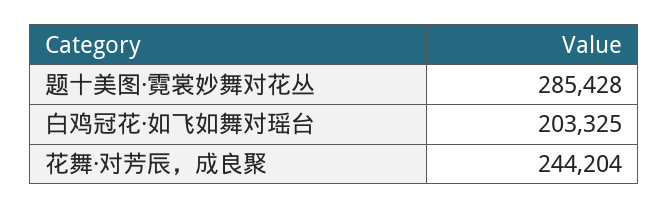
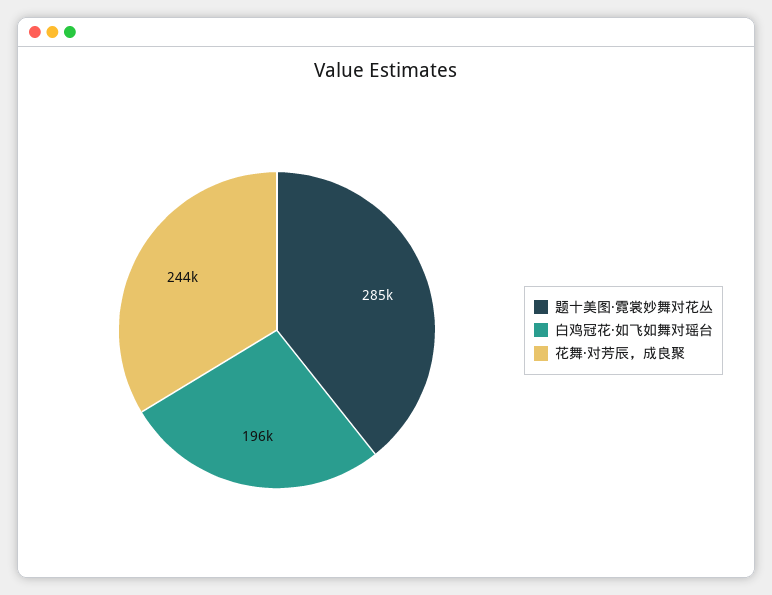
白鸡冠花·如飞如舞对瑶台: 203325 -> 196000

